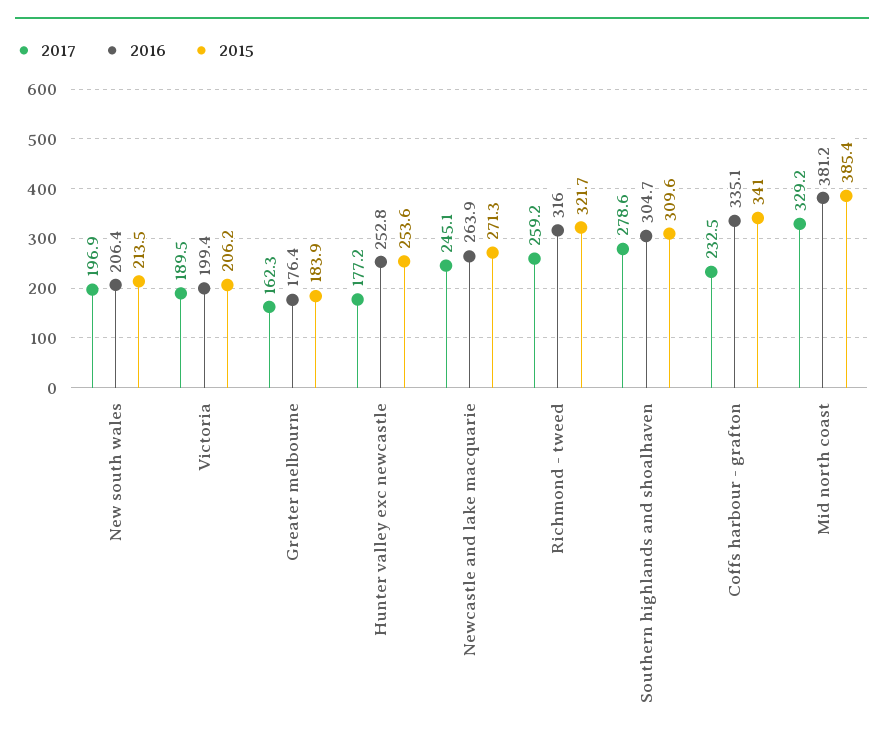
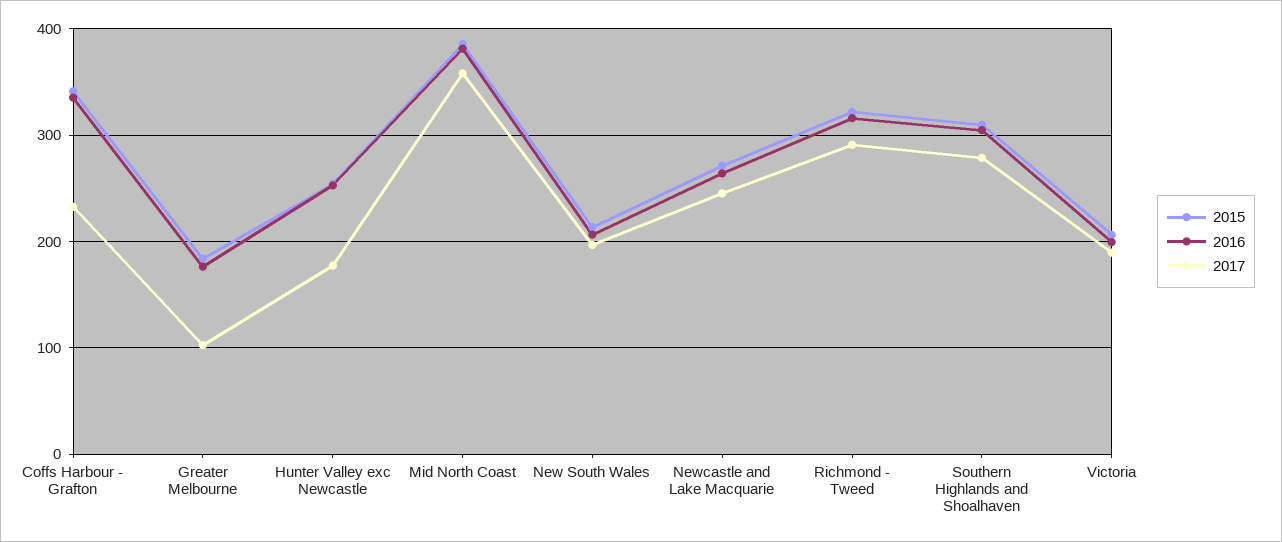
2017, Greater melbourne: 162.3 -> 100
2017, Richmond - tweed: 259.2 -> 290
2017, Mid north coast: 329.2 -> 360

